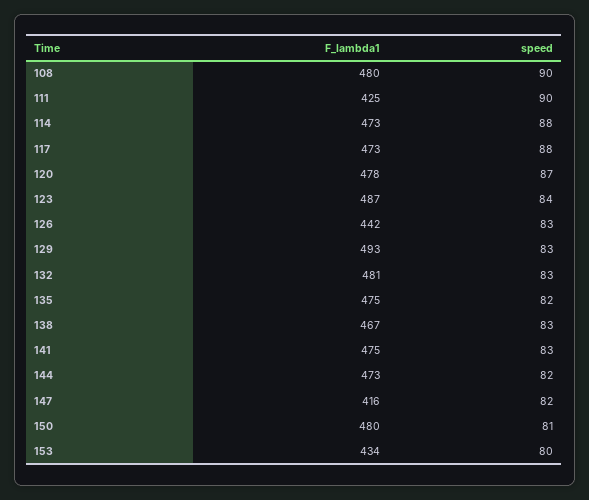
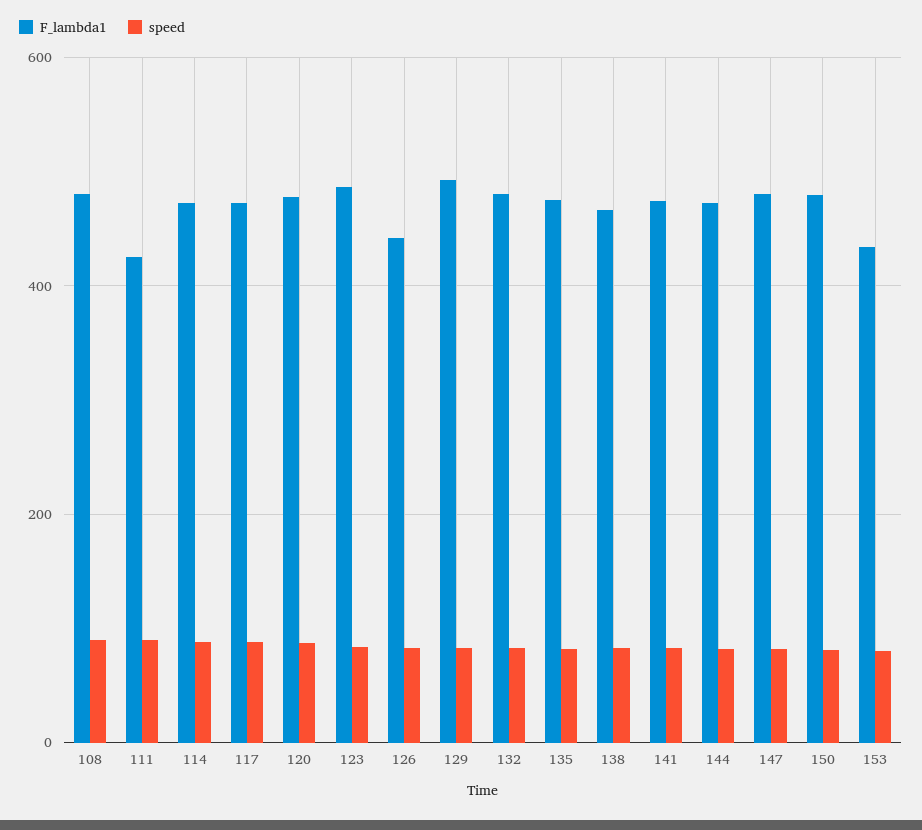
F_lambda1, 147: 416 -> 480

